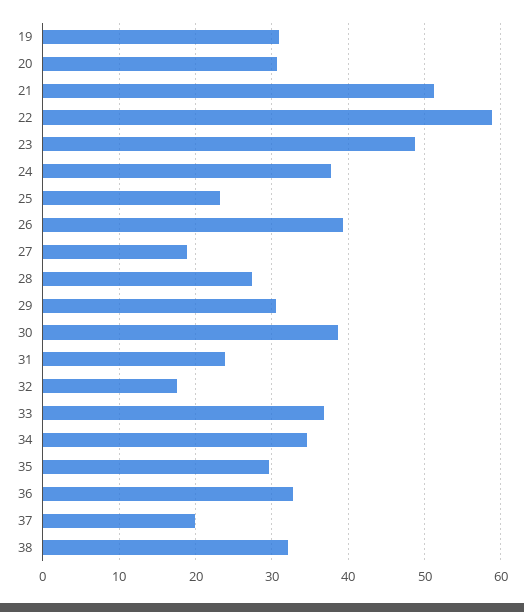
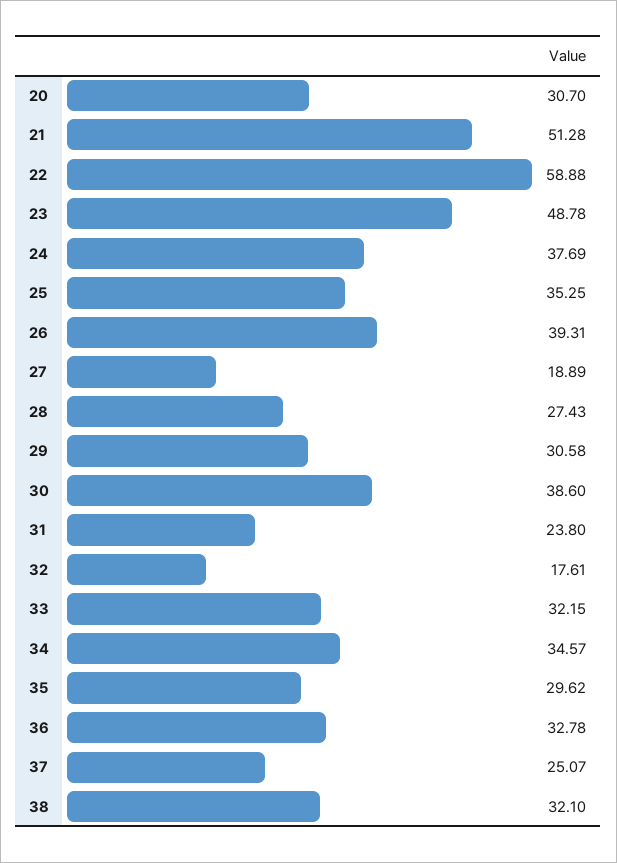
19: 31 -> none
25: 23 -> 35.25
33: 37 -> 32.15
37: 20 -> 25.07

